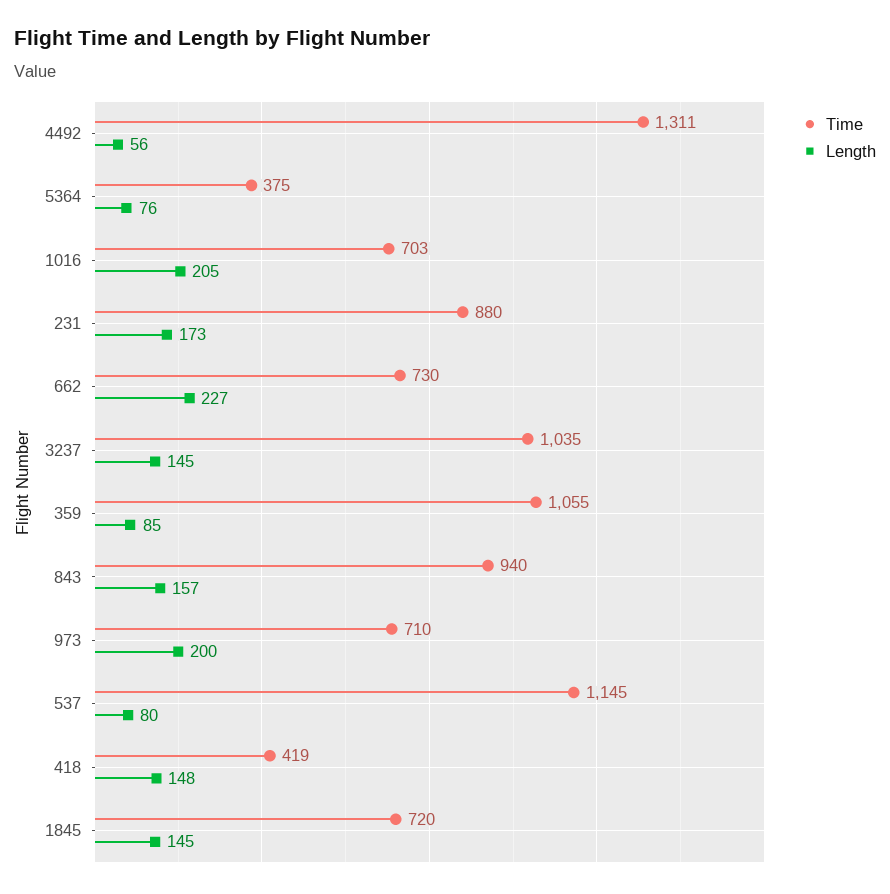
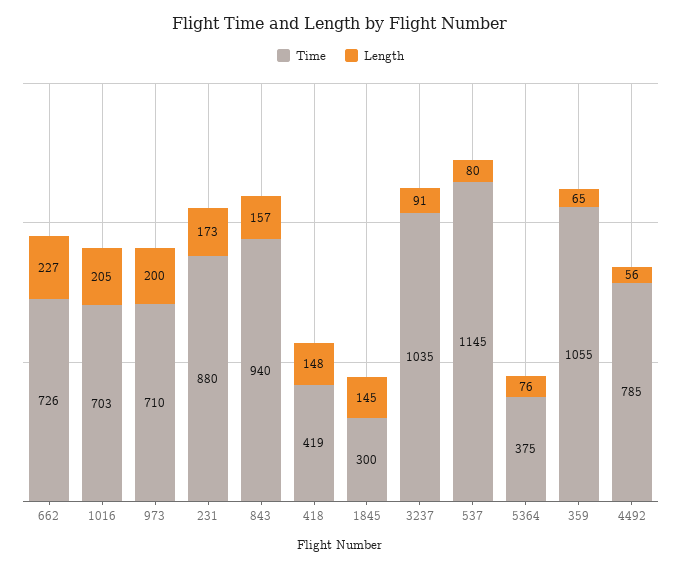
Time, 4492: 1311 -> 785
Time, 662: 730 -> 726
Length, 3237: 145 -> 91
Length, 359: 85 -> 65
Time, 1845: 720 -> 300

